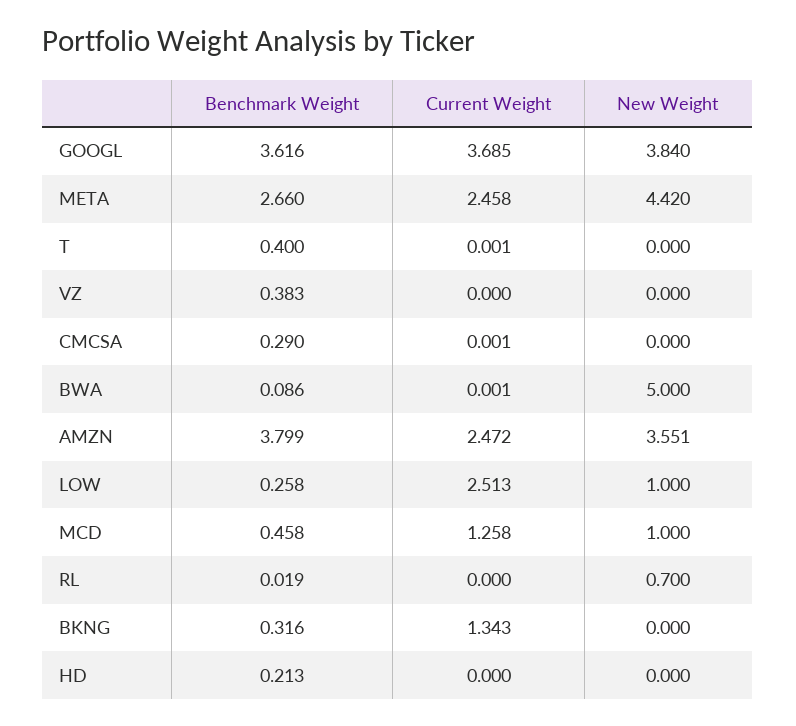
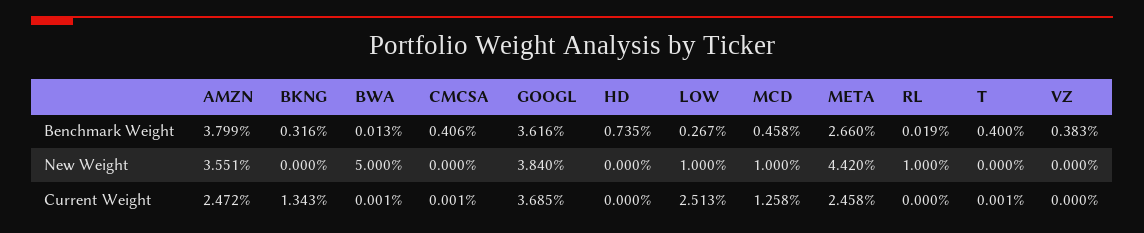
Benchmark Weight, CMCSA: 0.29 -> 0.406
Benchmark Weight, BWA: 0.086 -> 0.013
Benchmark Weight, LOW: 0.258 -> 0.267
New Weight, RL: 0.7 -> 1
Benchmark Weight, HD: 0.213 -> 0.735

